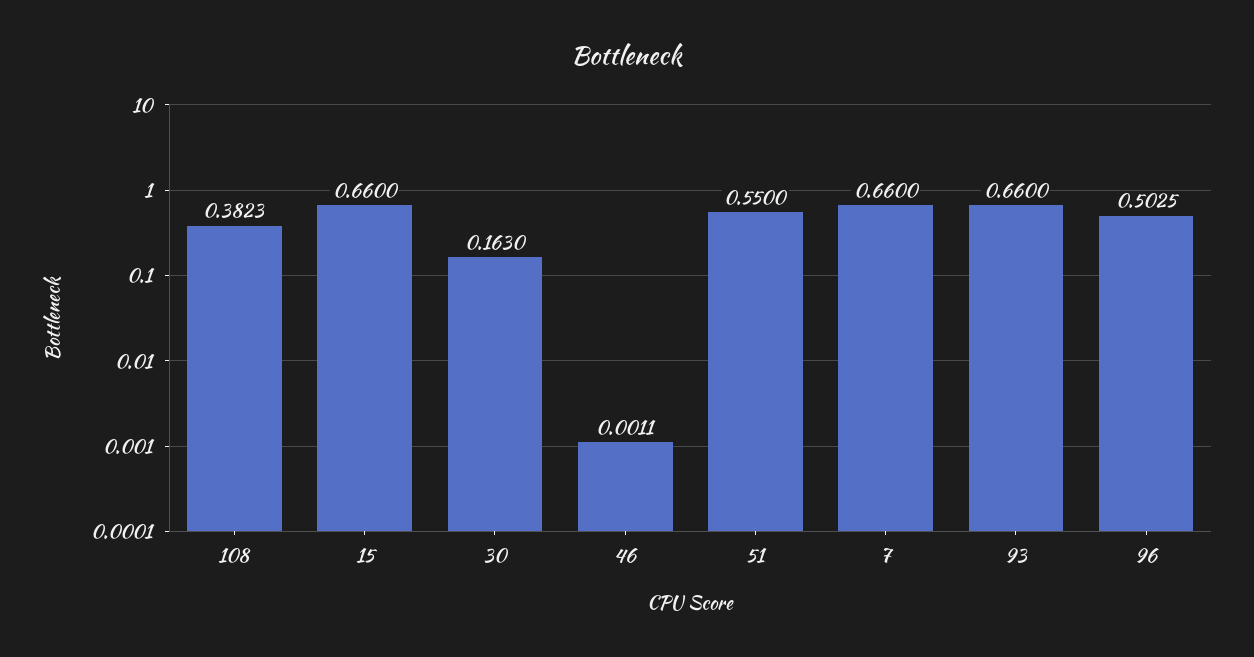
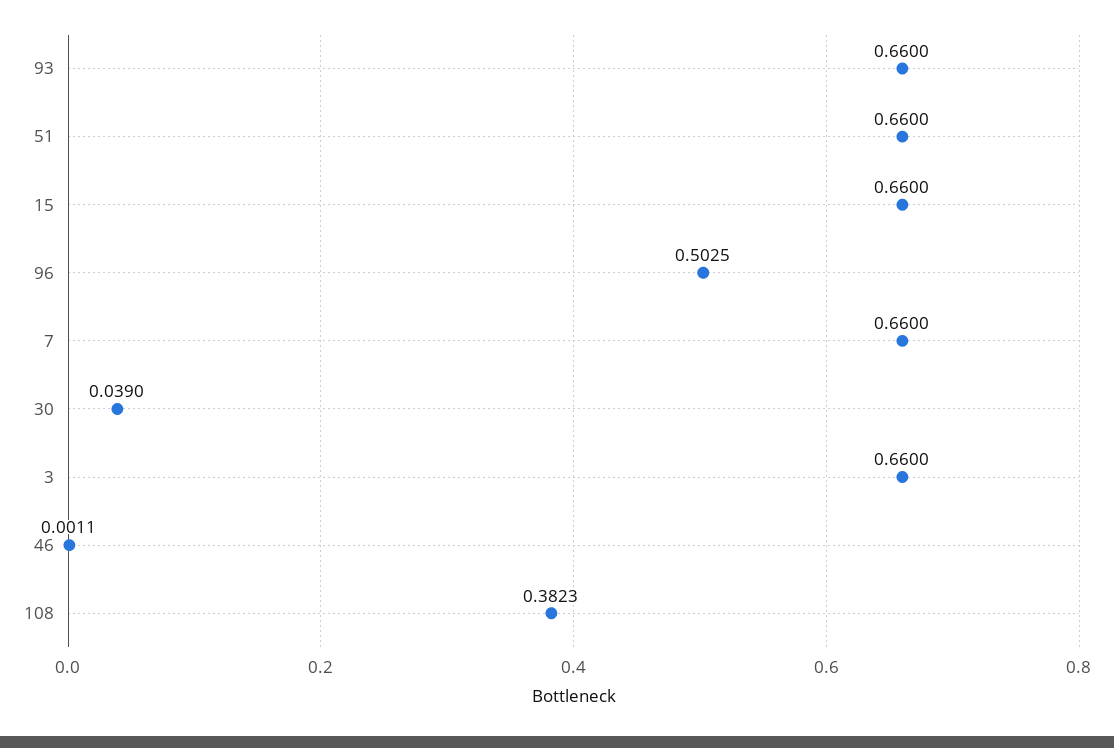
30: 0.163 -> 0.039
51: 0.55 -> 0.66
3: none -> 0.66

